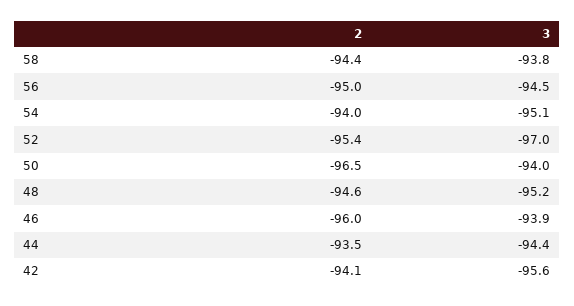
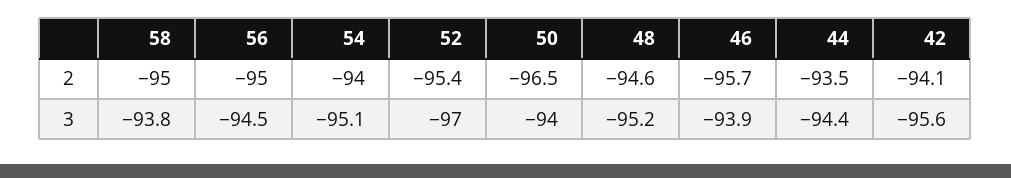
2, 58: -94.4 -> -95
2, 46: -96 -> -95.7

